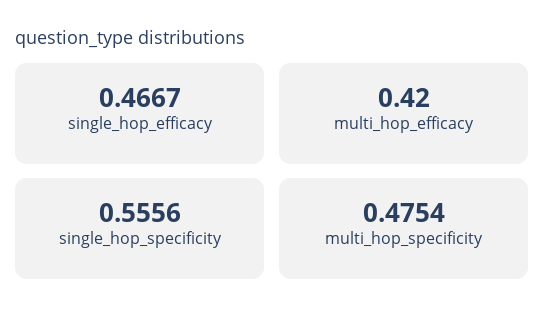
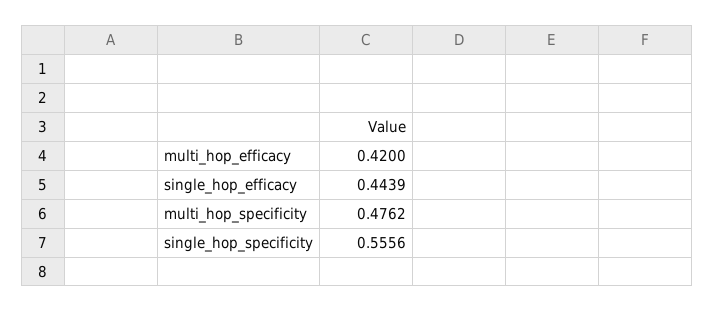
single_hop_efficacy: 0.4667 -> 0.4439
multi_hop_specificity: 0.4754 -> 0.4762

